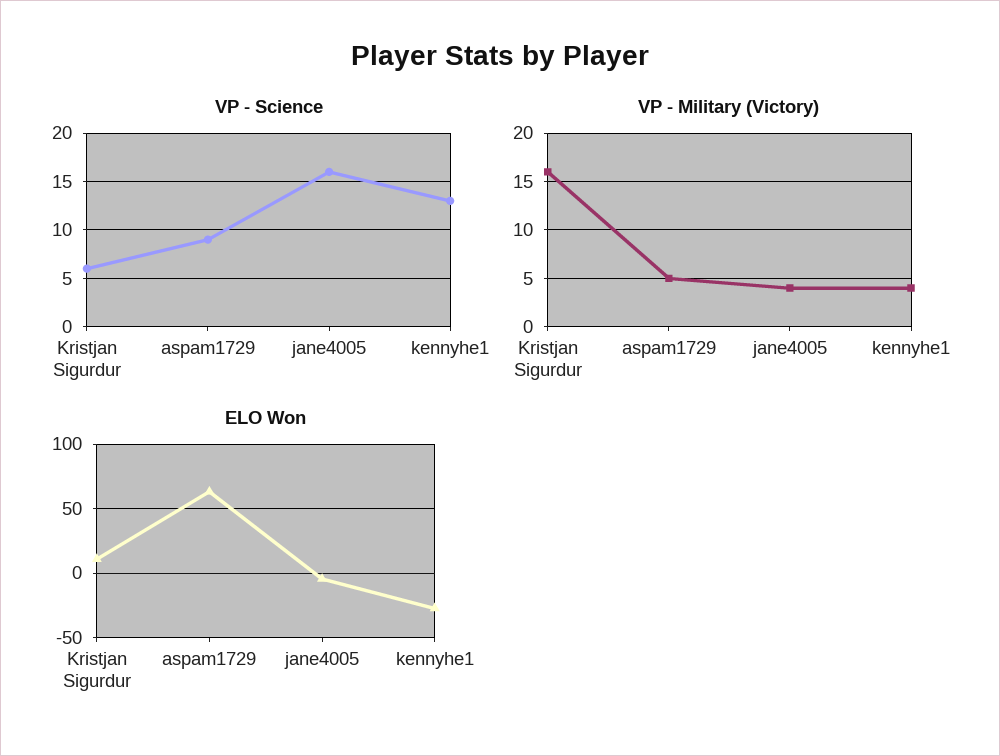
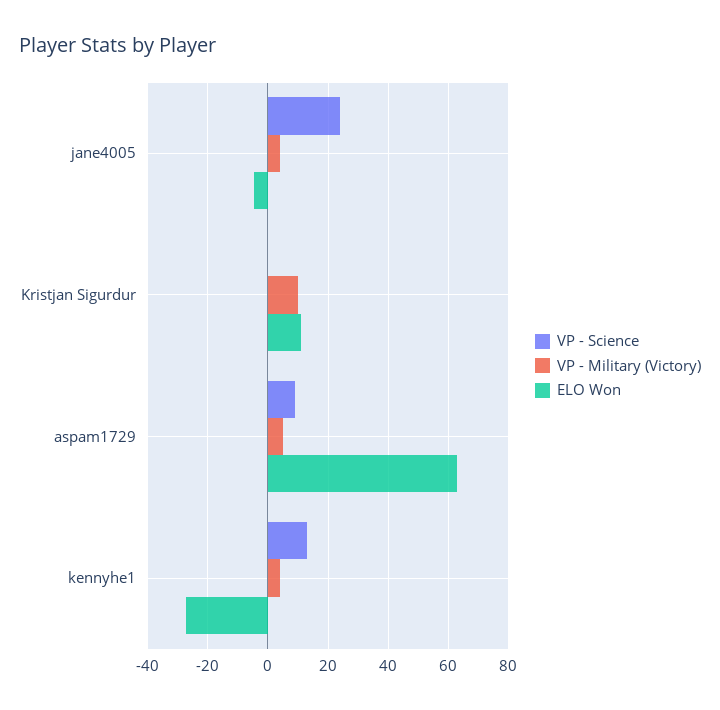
VP - Science, Kristjan Sigurdur: 6 -> 0
VP - Science, jane4005: 16 -> 24
VP - Military (Victory), Kristjan Sigurdur: 16 -> 10

